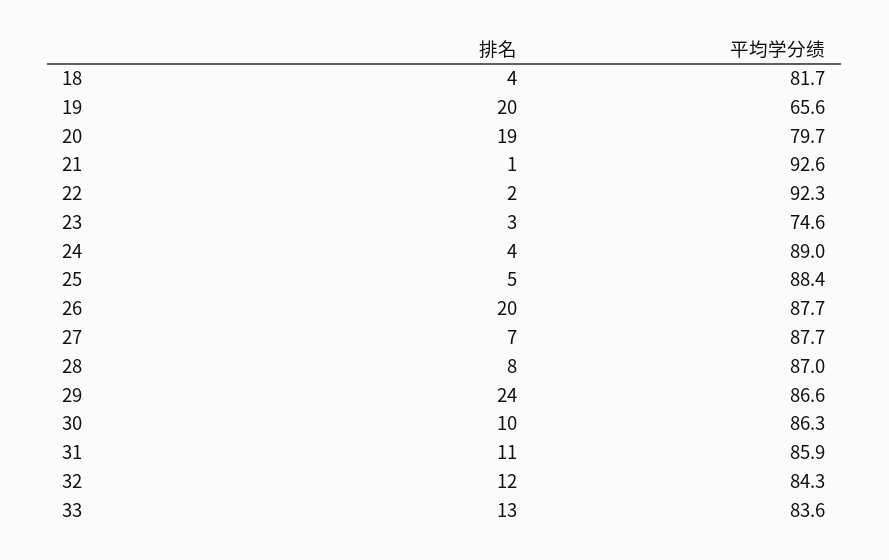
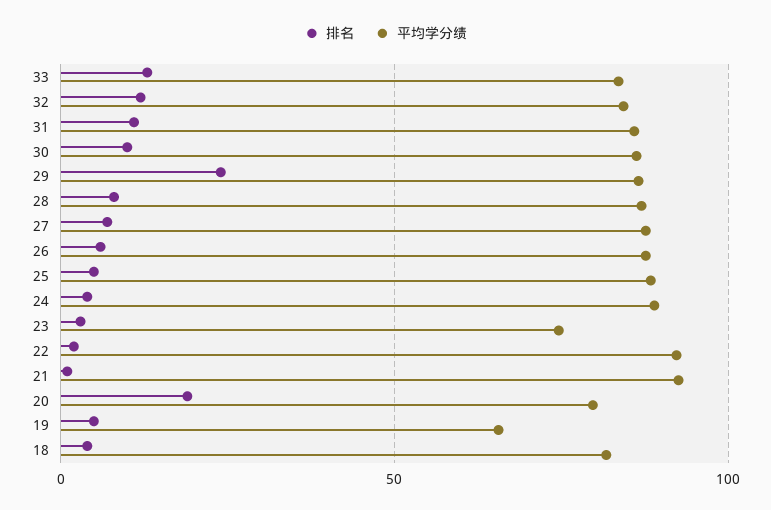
排名, 19: 20 -> 5
排名, 26: 20 -> 5

